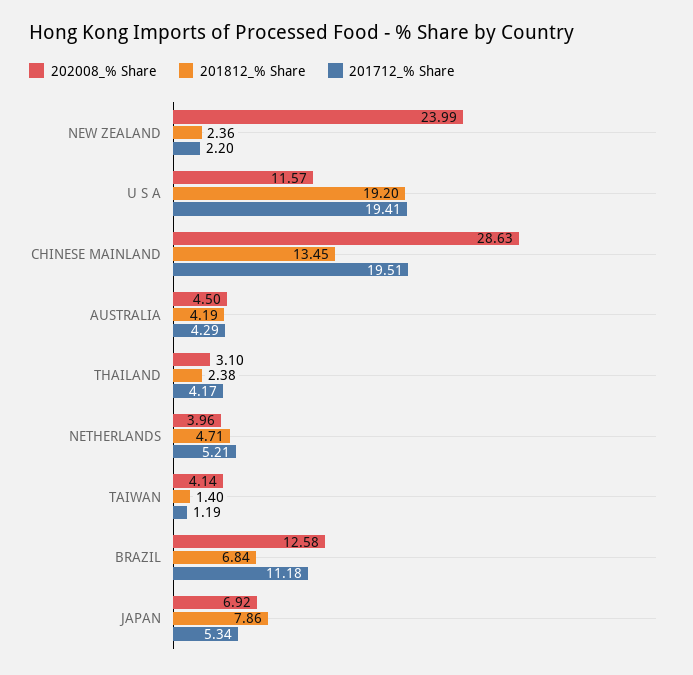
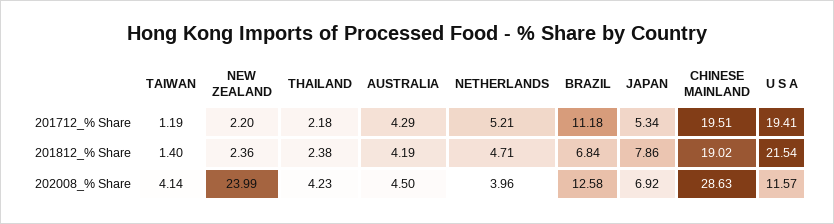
201812_% Share, U S A: 19.2 -> 21.54
201812_% Share, CHINESE MAINLAND: 13.45 -> 19.02
202008_% Share, THAILAND: 3.1 -> 4.23
201712_% Share, THAILAND: 4.17 -> 2.18

